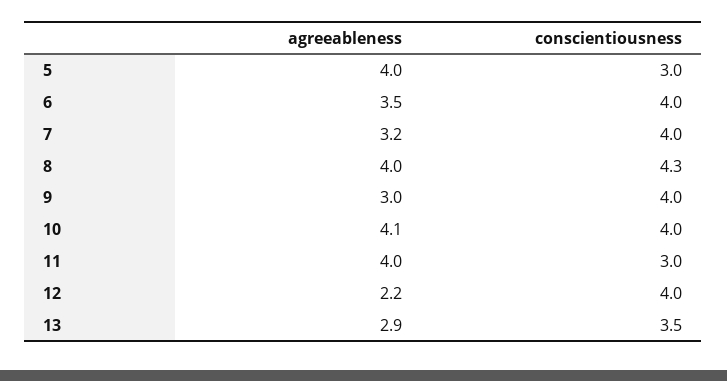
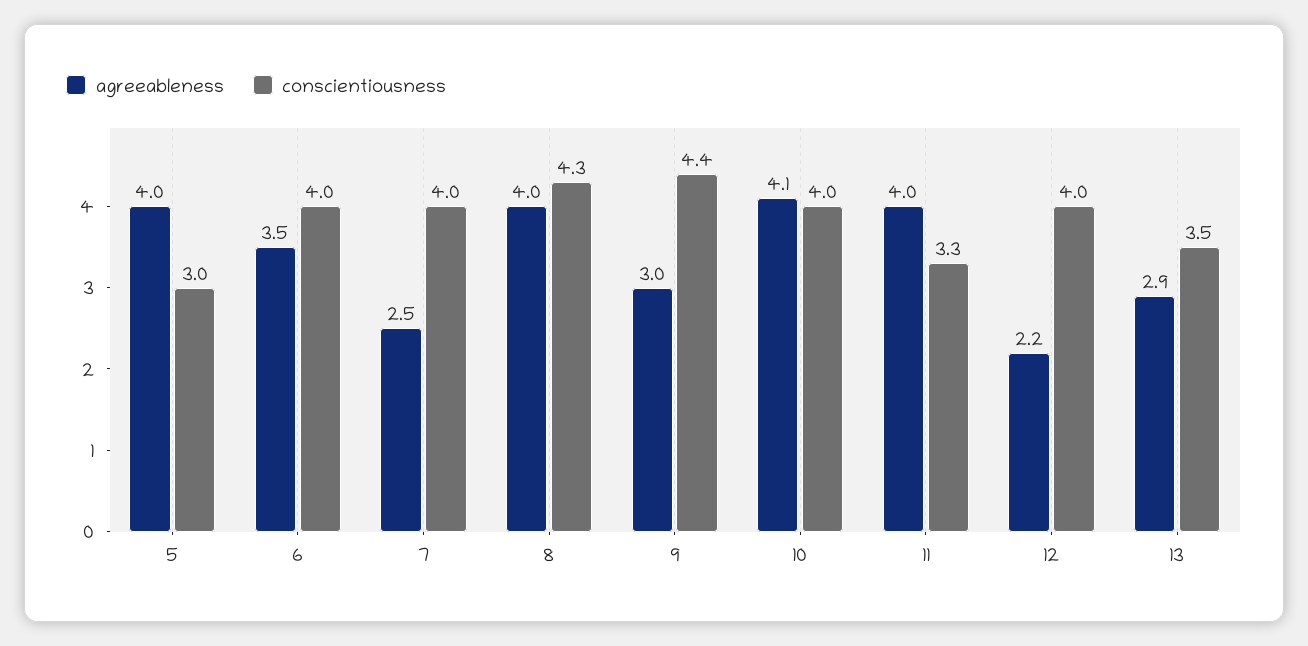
agreeableness, 7: 3.2 -> 2.5
conscientiousness, 9: 4 -> 4.4
conscientiousness, 11: 3 -> 3.3

